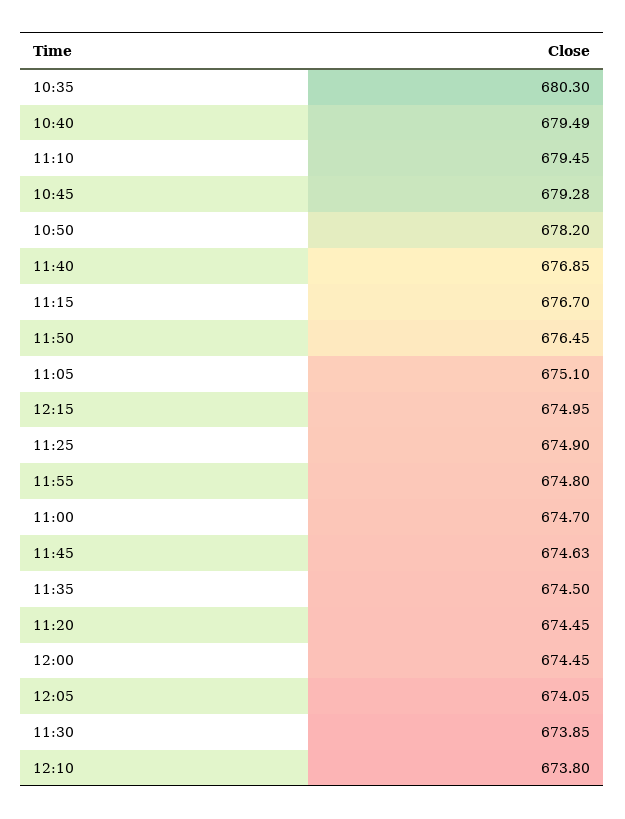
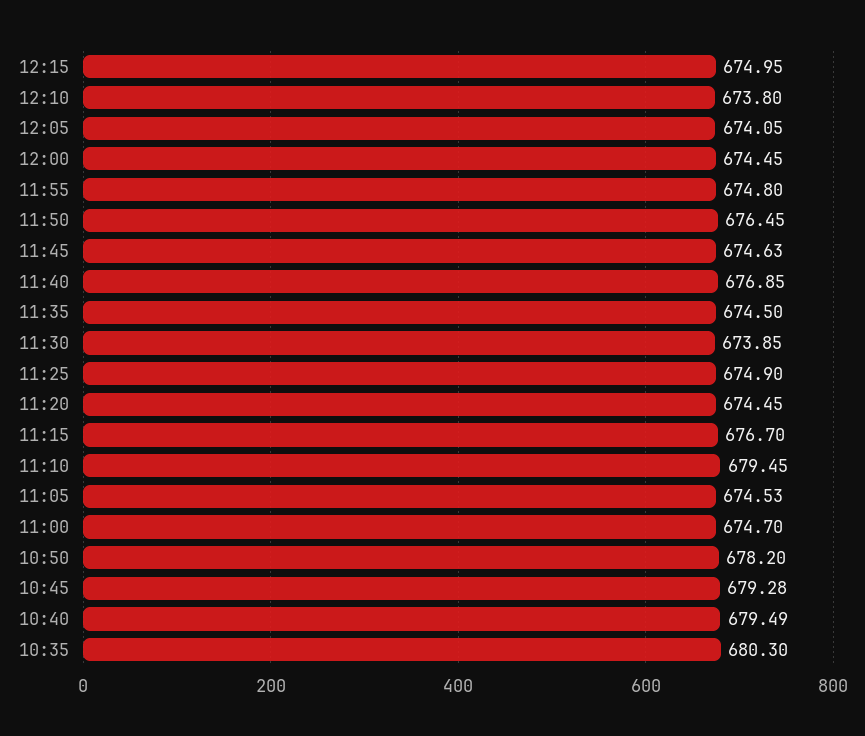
11:05: 675.1 -> 674.53

